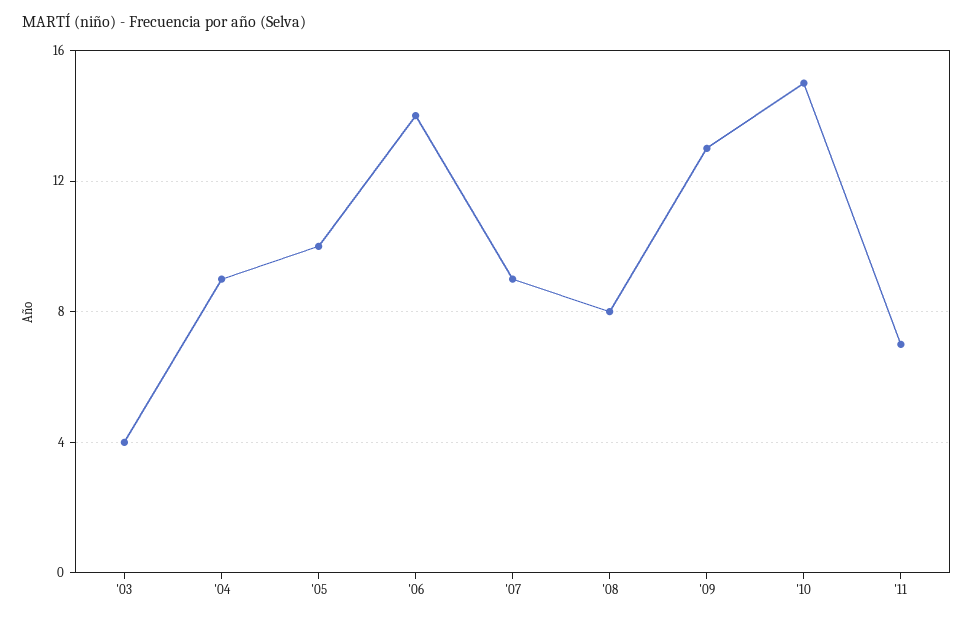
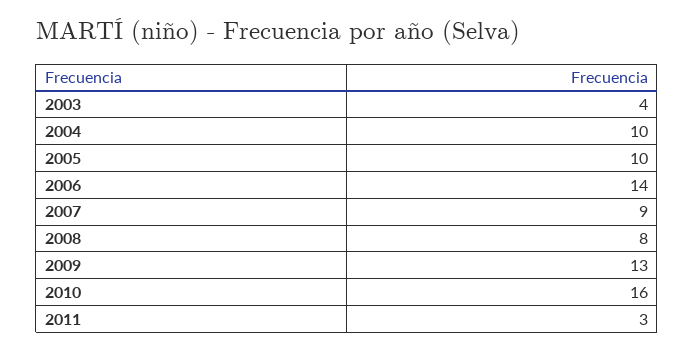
'04: 9 -> 10
'10: 15 -> 16
'11: 7 -> 3

